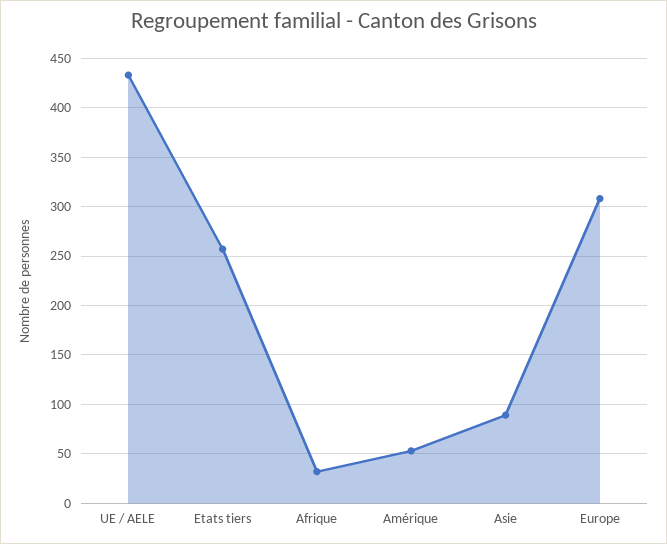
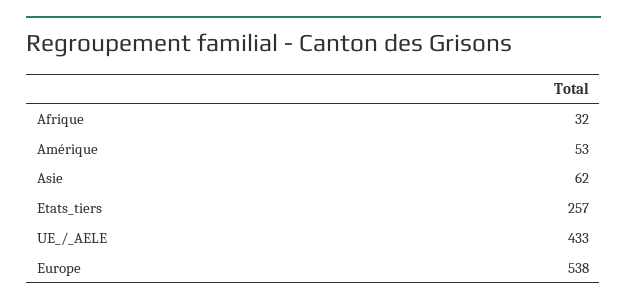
Asie: 90 -> 62
Europe: 310 -> 538

